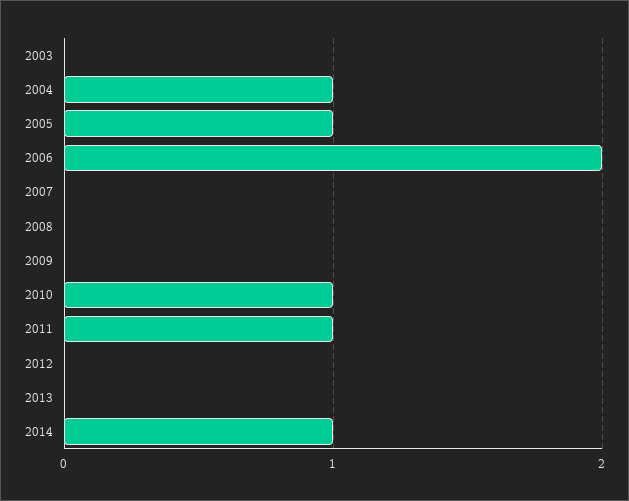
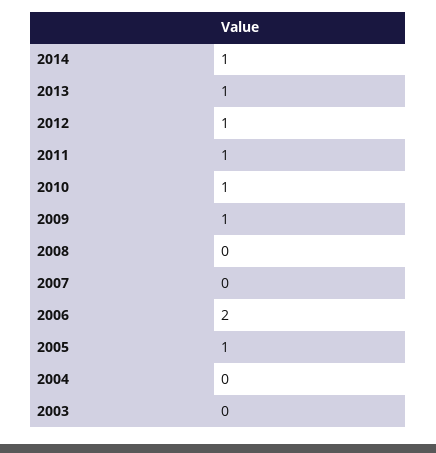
2004: 1 -> 0
2009: 0 -> 1
2012: 0 -> 1
2013: 0 -> 1

